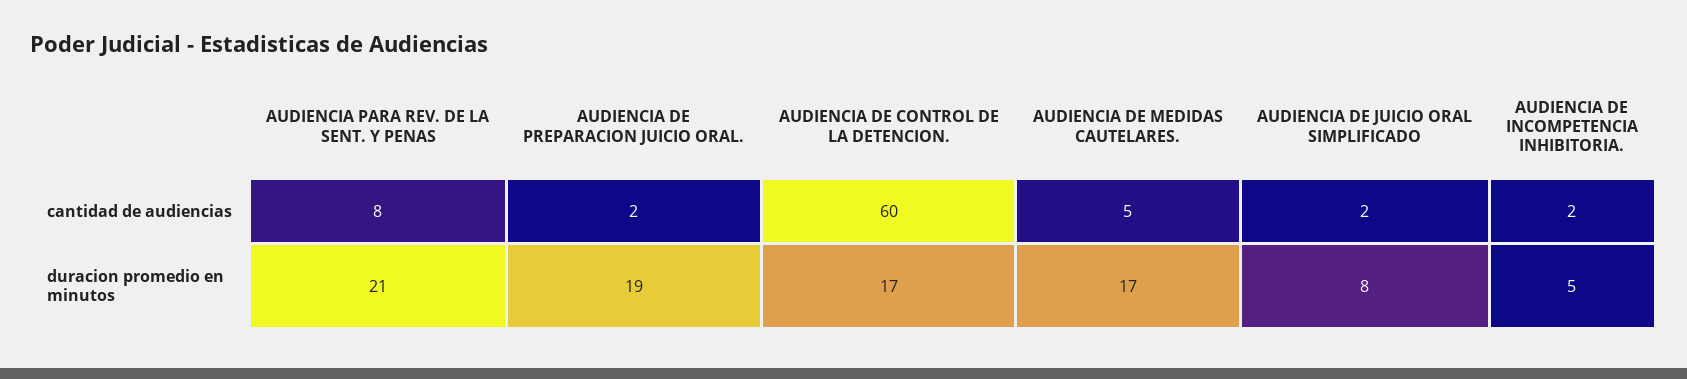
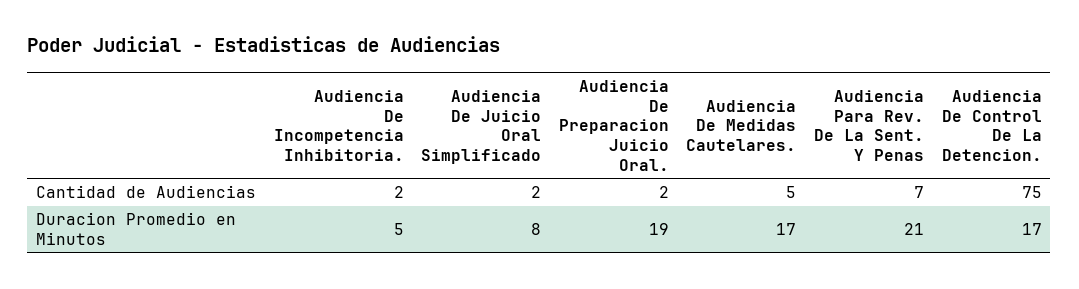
AUDIENCIA PARA REV. DE LA SENT. Y PENAS, cantidad de audiencias: 8 -> 7
AUDIENCIA DE CONTROL DE LA DETENCION., cantidad de audiencias: 60 -> 75

